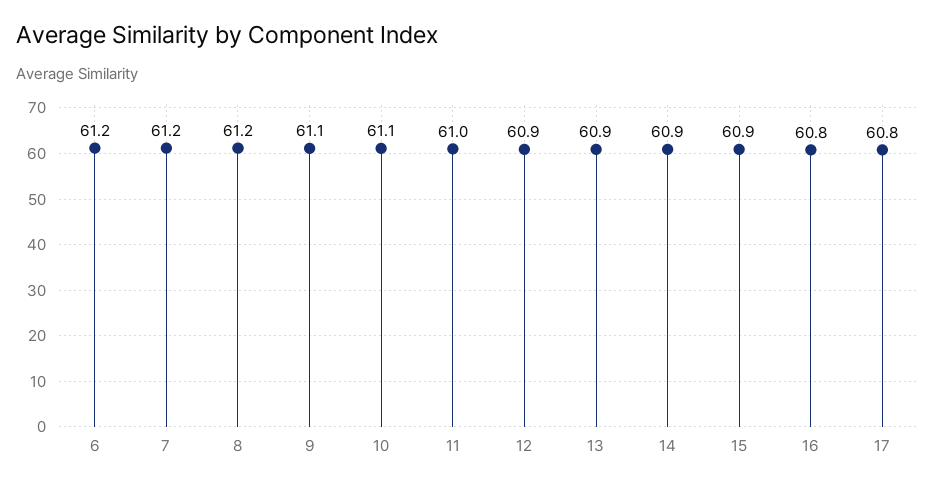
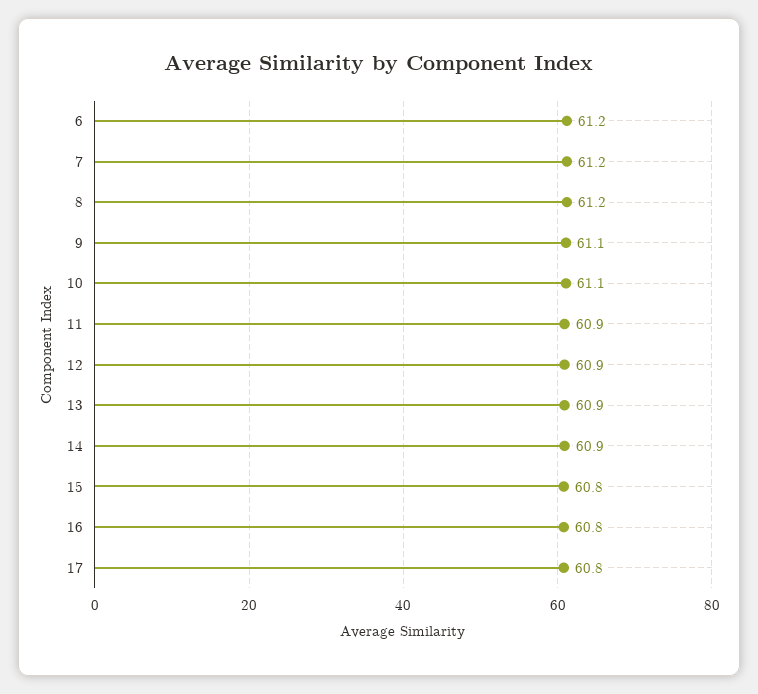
11: 61 -> 60.9
15: 60.9 -> 60.8

